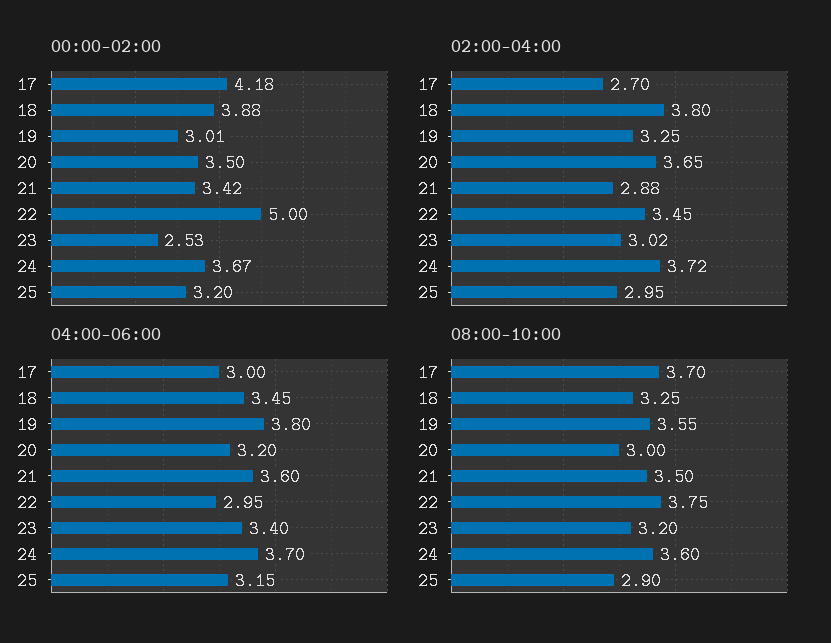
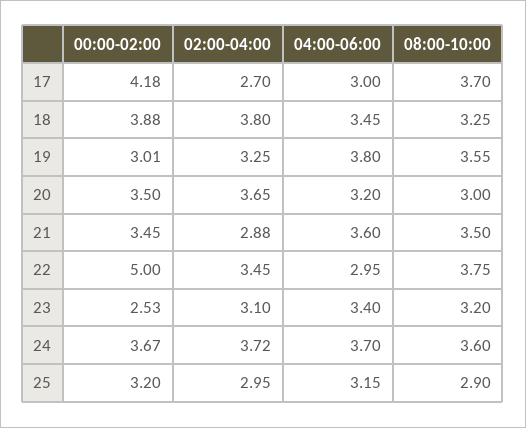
00:00-02:00, 21: 3.42 -> 3.45
02:00-04:00, 23: 3.02 -> 3.1

